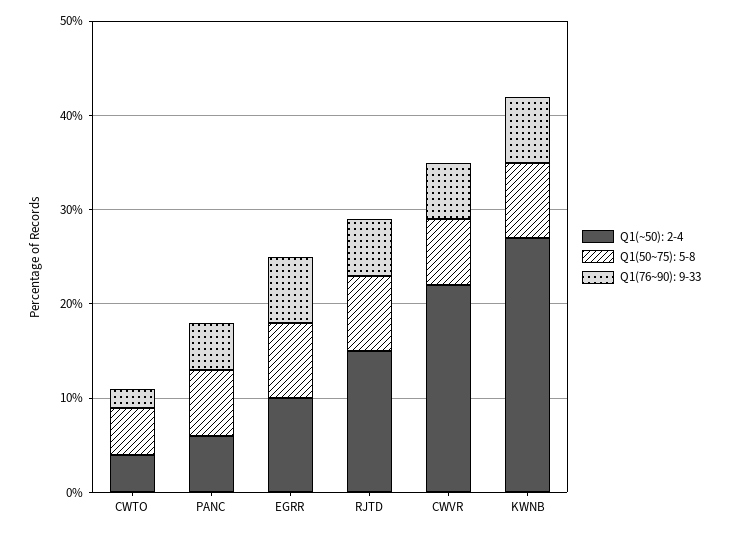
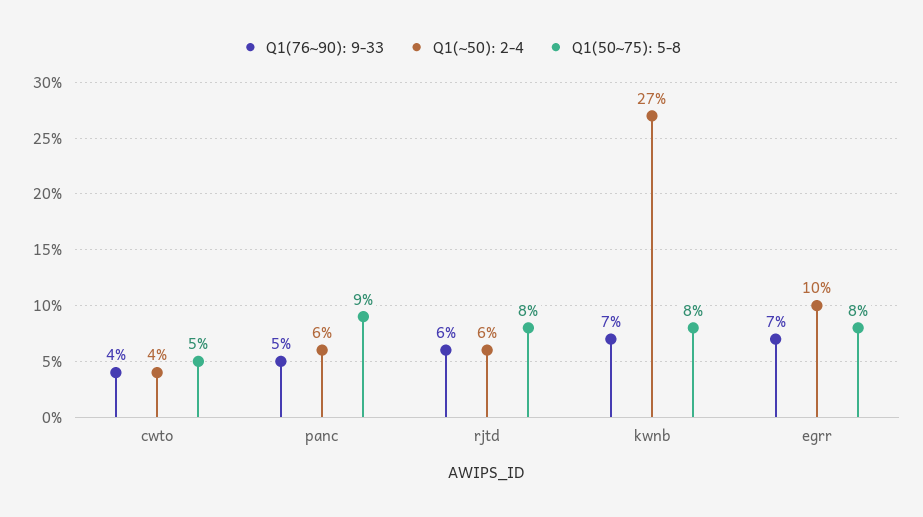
Q1(76~90): 9-33, CWTO: 2 -> 4
Q1(50~75): 5-8, PANC: 7 -> 9
Q1(~50): 2-4, RJTD: 15 -> 6
Q1(~50): 2-4, CWVR: 22 -> none
Q1(50~75): 5-8, CWVR: 7 -> none
Q1(76~90): 9-33, CWVR: 6 -> none

